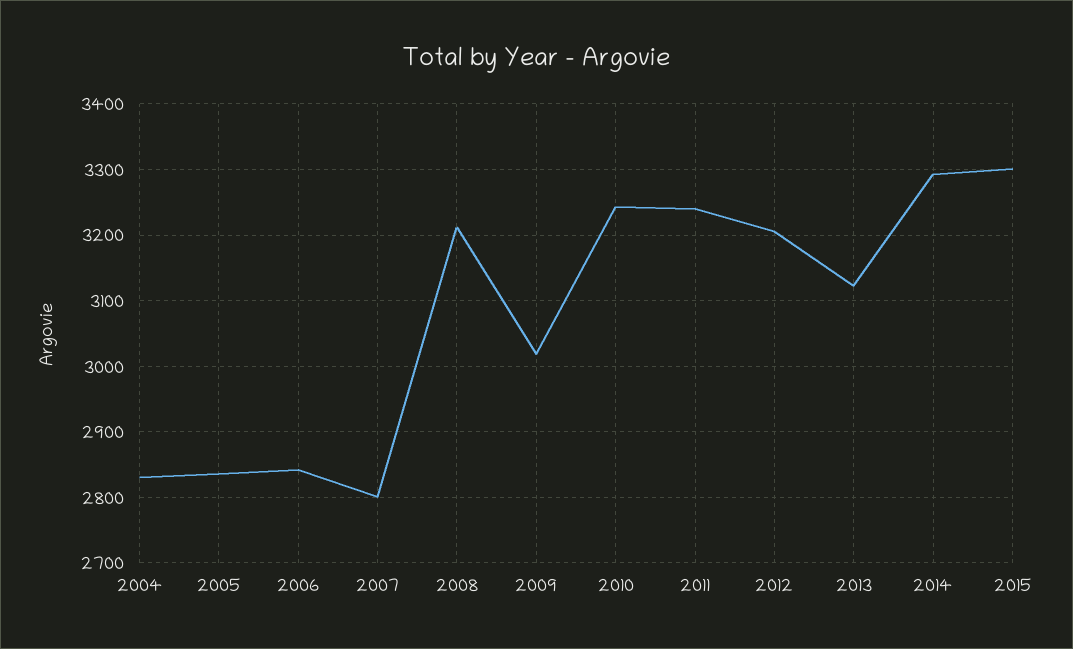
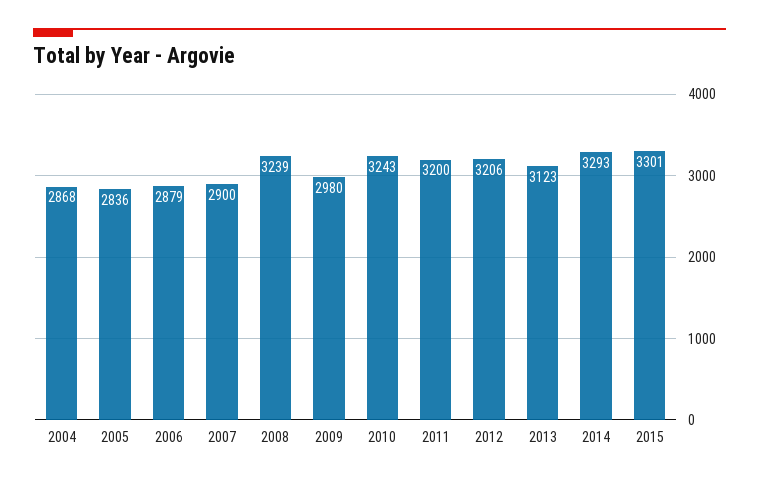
2004: 2830 -> 2868
2006: 2840 -> 2879
2007: 2800 -> 2900
2008: 3210 -> 3239
2009: 3020 -> 2980
2011: 3240 -> 3200

